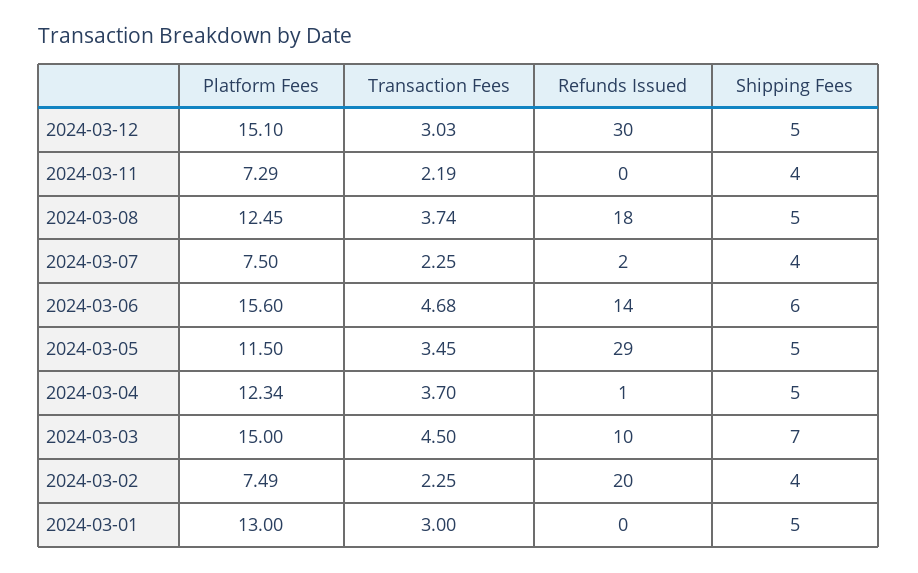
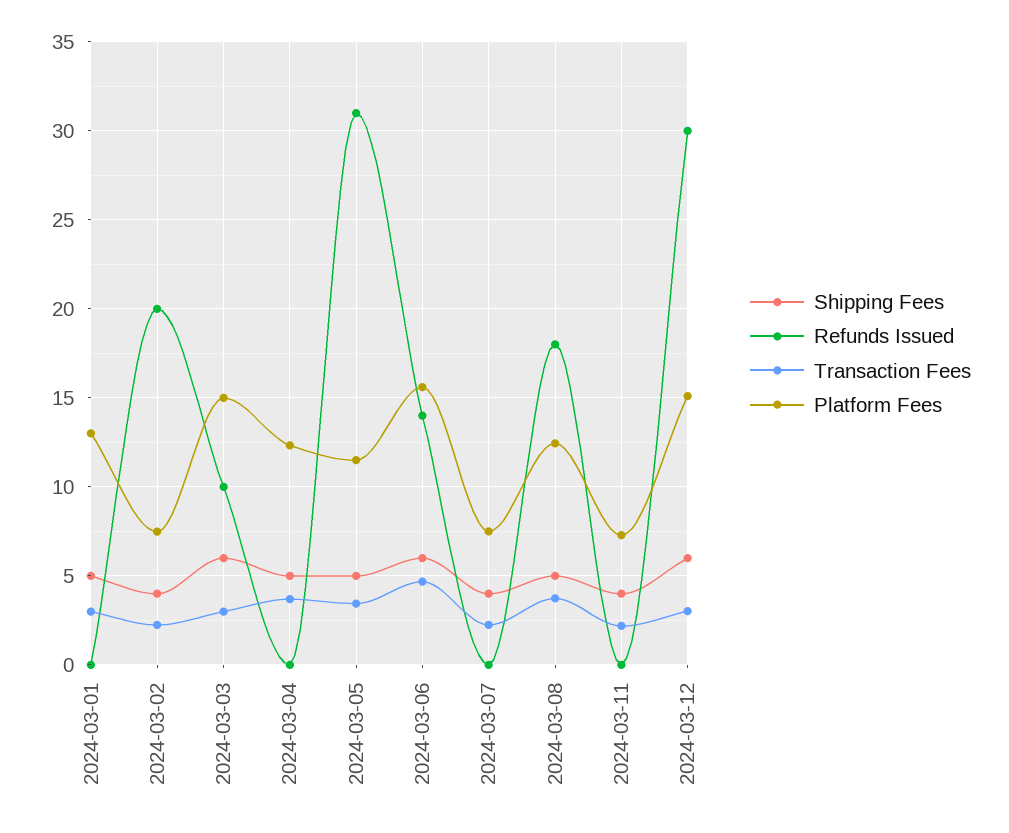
Shipping Fees, 2024-03-12: 5 -> 6
Refunds Issued, 2024-03-07: 2 -> 0
Refunds Issued, 2024-03-05: 29 -> 31
Refunds Issued, 2024-03-04: 1 -> 0
Transaction Fees, 2024-03-03: 4.5 -> 3
Shipping Fees, 2024-03-03: 7 -> 6

